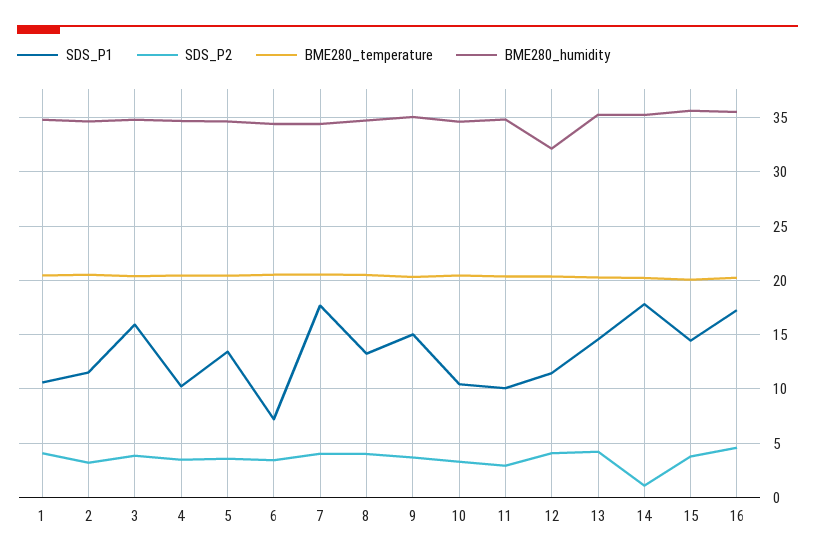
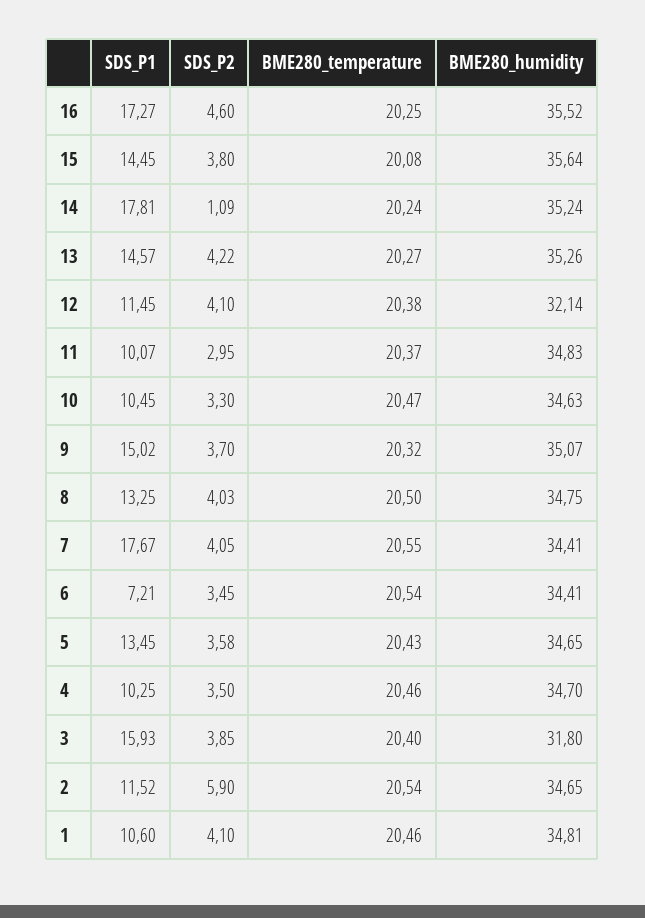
SDS_P2, 2: 3 -> 5.9
BME280_humidity, 3: 35 -> 31.8

